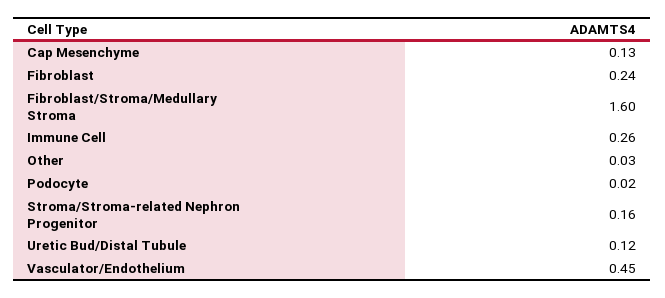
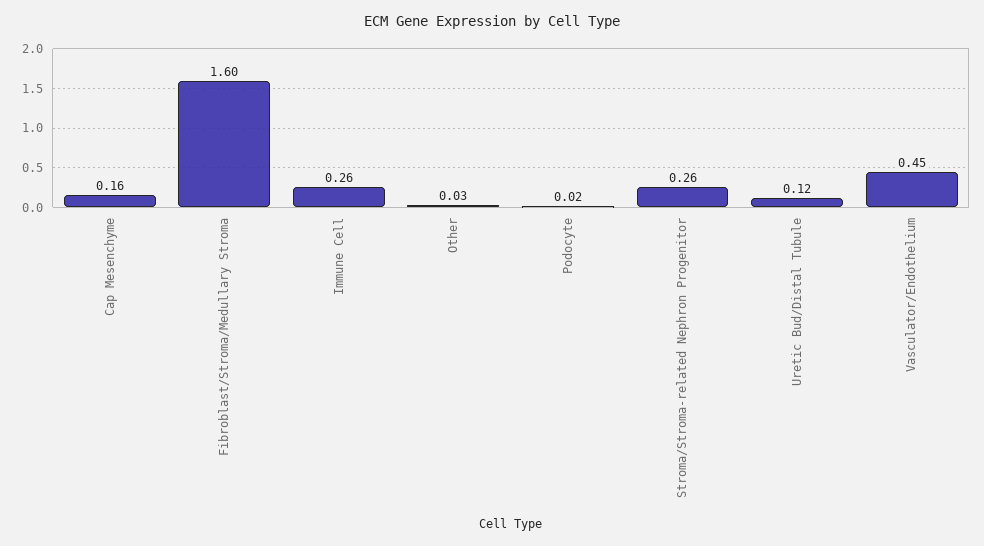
Cap Mesenchyme: 0.13 -> 0.16
Fibroblast: 0.24 -> none
Stroma/Stroma-related Nephron Progenitor: 0.16 -> 0.26

